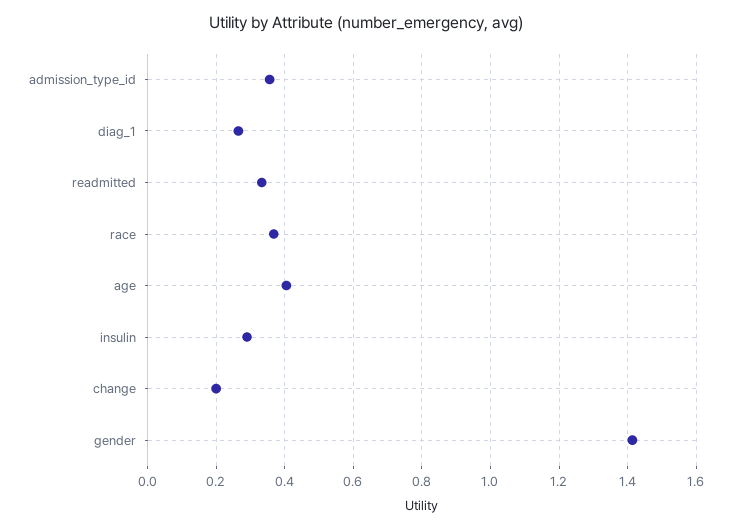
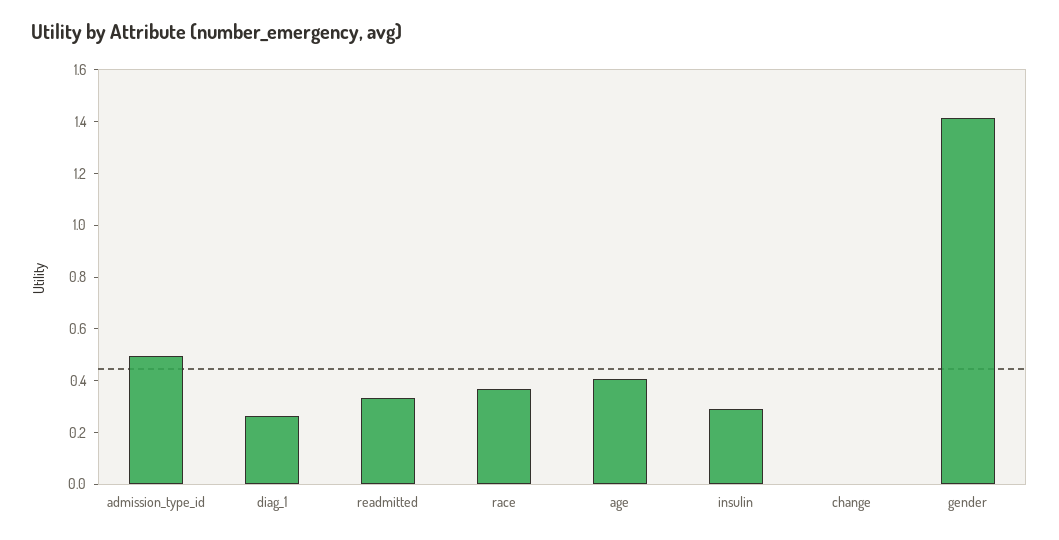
admission_type_id: 0.36 -> 0.5
change: 0.2 -> 0

